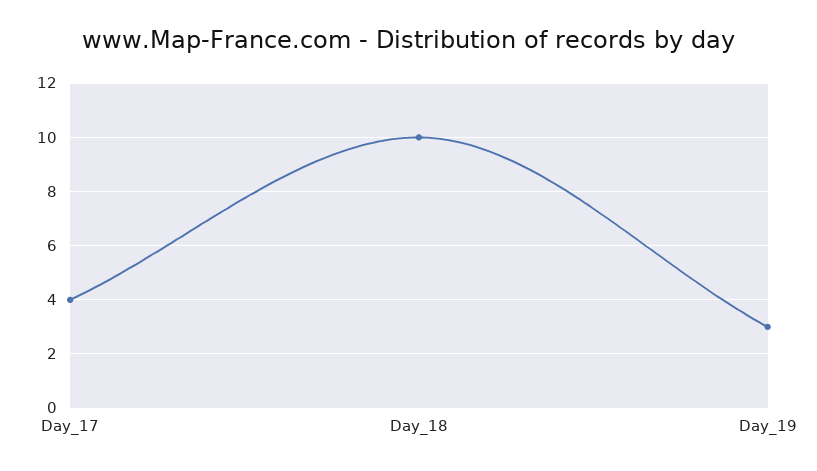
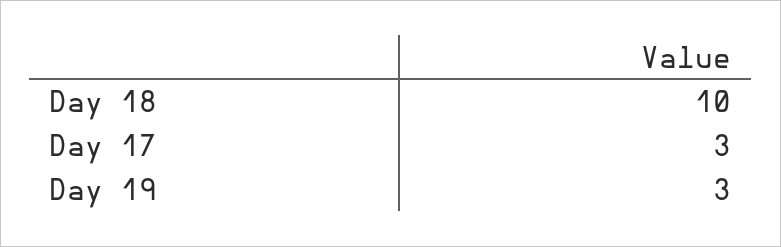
Day_17: 4 -> 3

